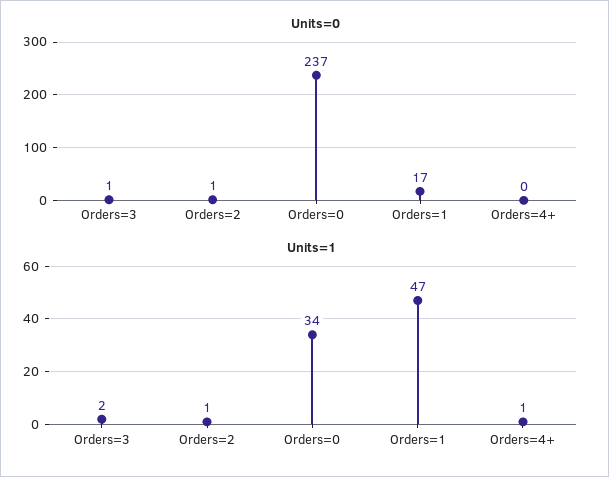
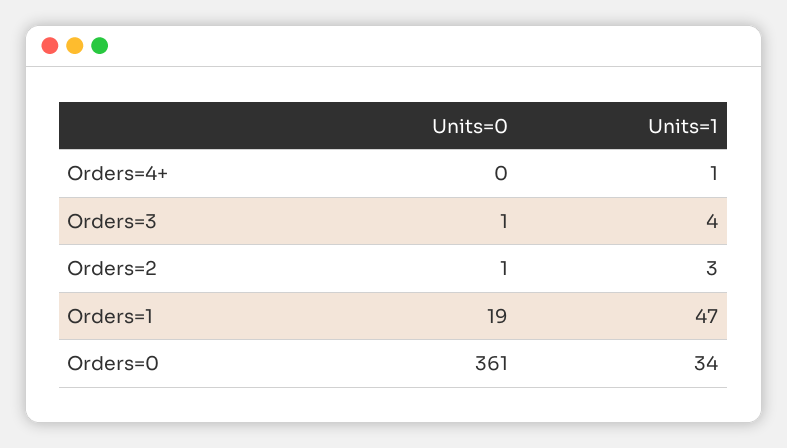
Units=0, Orders=0: 237 -> 361
Units=0, Orders=1: 17 -> 19
Units=1, Orders=3: 2 -> 4
Units=1, Orders=2: 1 -> 3

